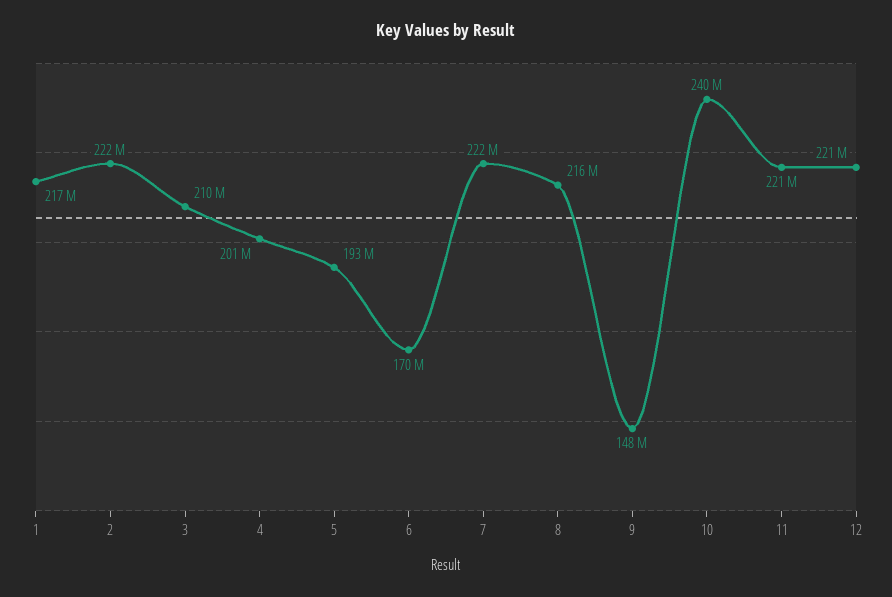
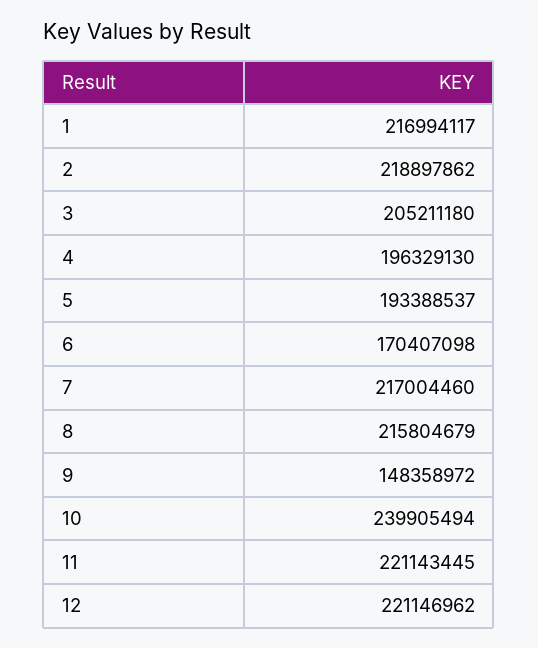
2: 222000000 -> 218897862
3: 210000000 -> 205211180
4: 201000000 -> 196329130
7: 222000000 -> 217004460

